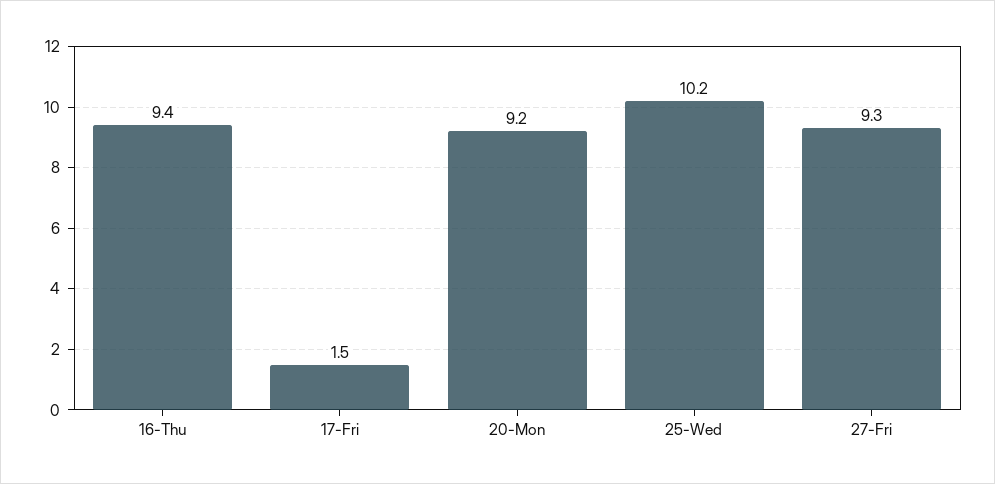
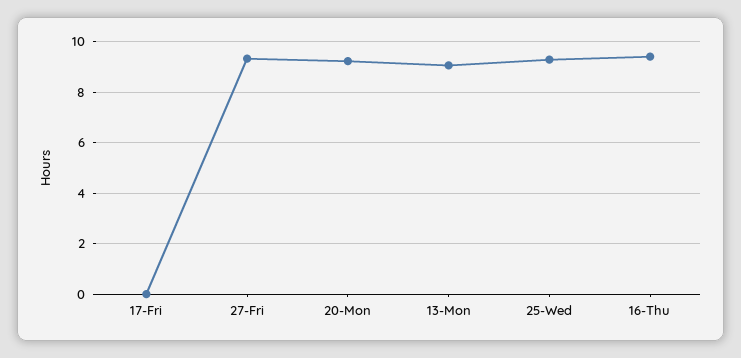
17-Fri: 1.5 -> 0
25-Wed: 10.2 -> 9.25
13-Mon: none -> 9

